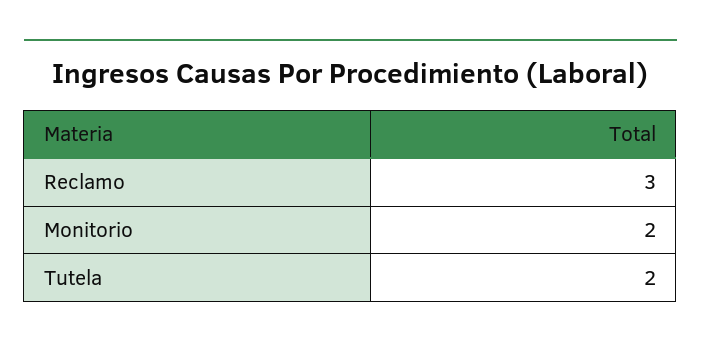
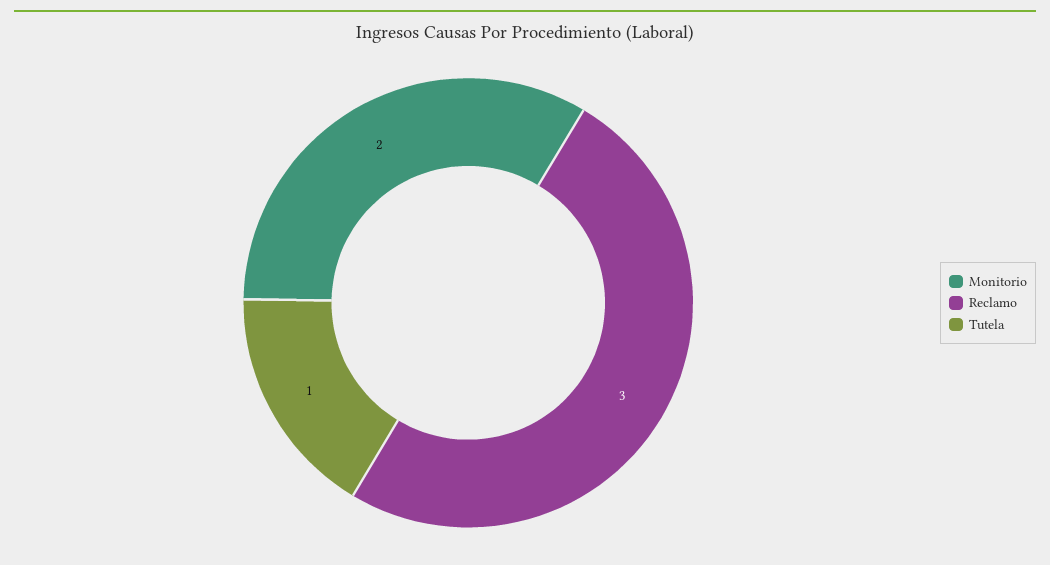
Tutela: 2 -> 1

